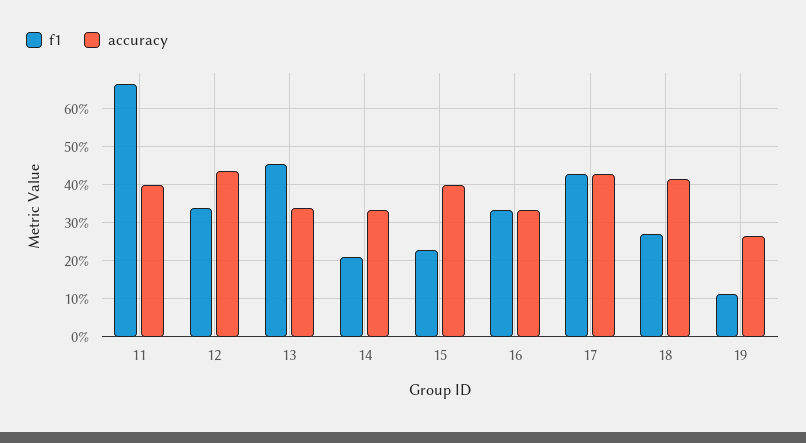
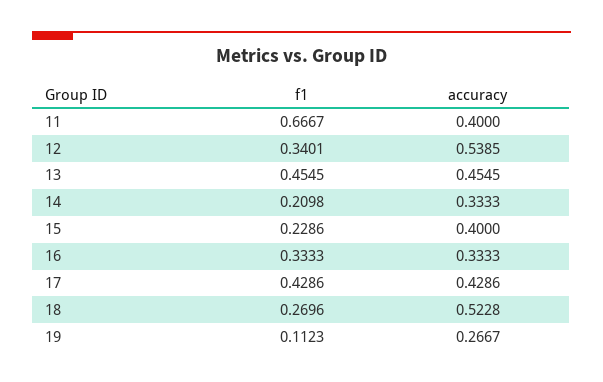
accuracy, 12: 0.44 -> 0.5385
accuracy, 13: 0.34 -> 0.4545
accuracy, 18: 0.42 -> 0.5228

